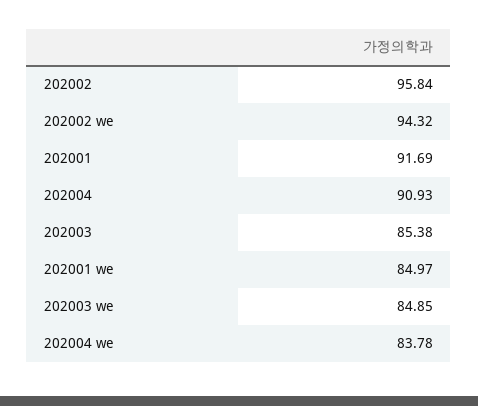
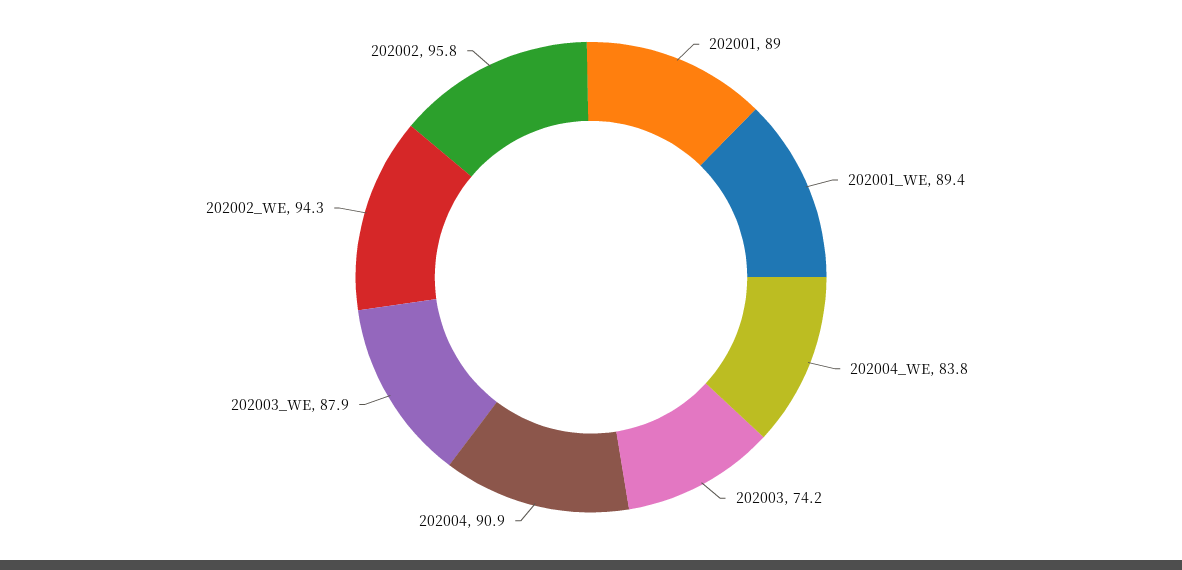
202001: 91.69 -> 89
202003: 85.38 -> 74.2
202001 we: 84.97 -> 89.4
202003 we: 84.85 -> 87.9

